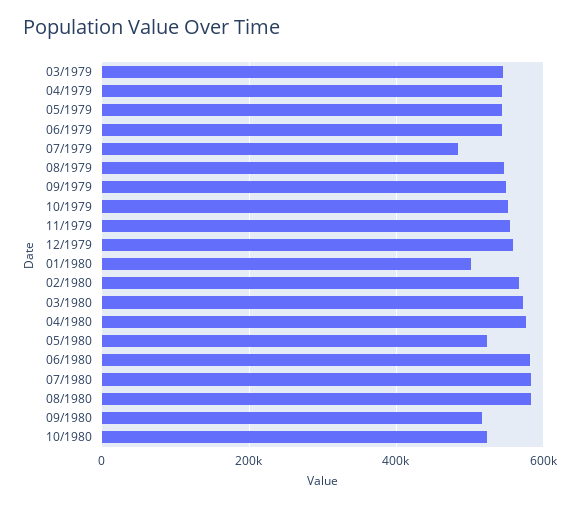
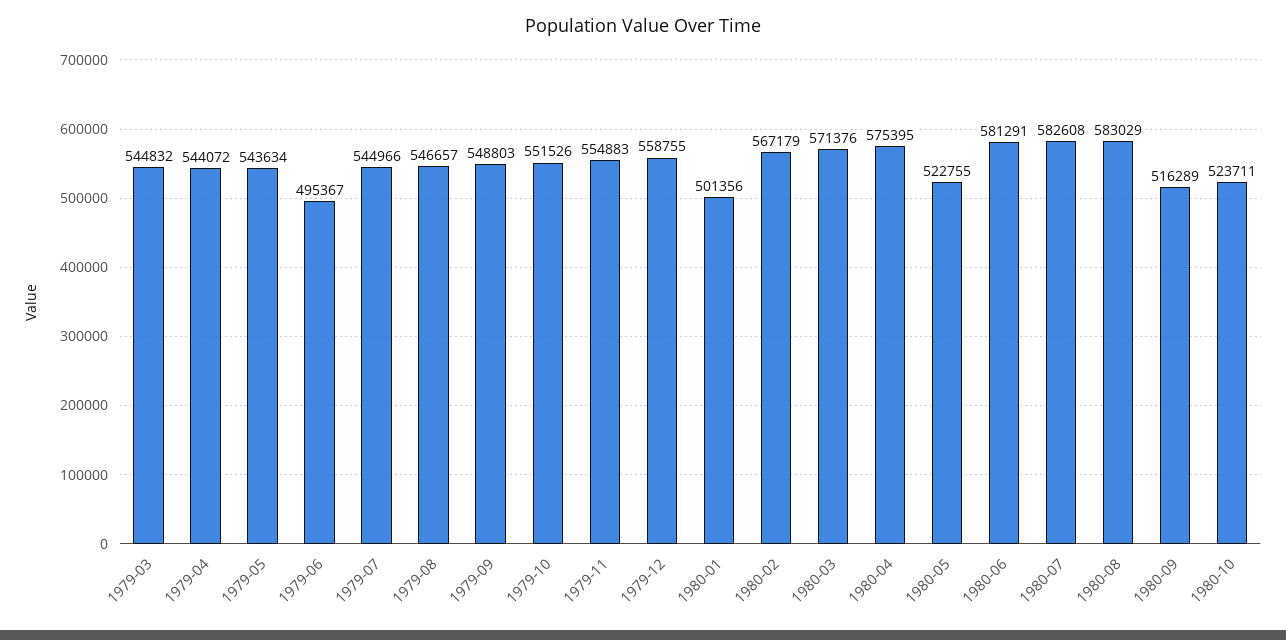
06/1979: 540000 -> 495367
07/1979: 480000 -> 544966

